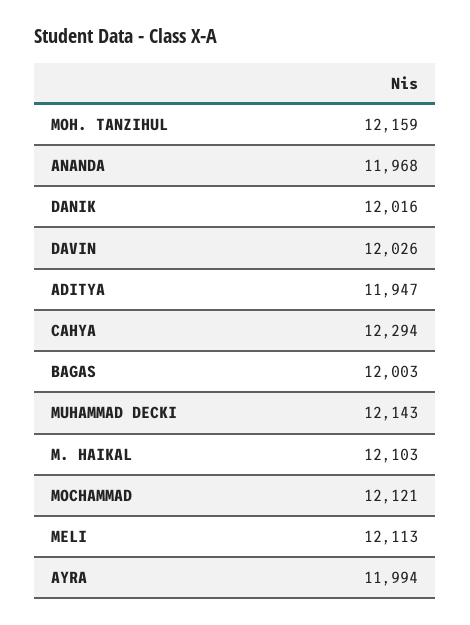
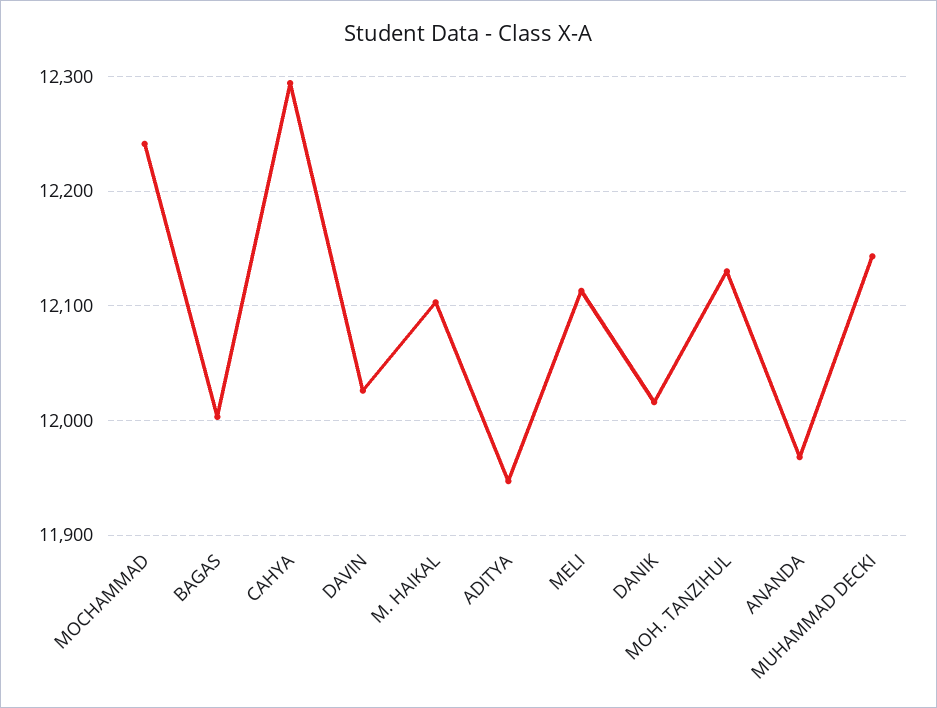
MOH. TANZIHUL: 12159 -> 12130
MOCHAMMAD: 12121 -> 12240
AYRA: 11994 -> none

